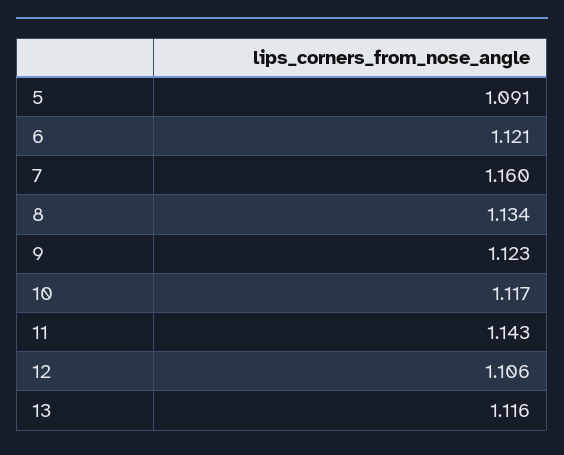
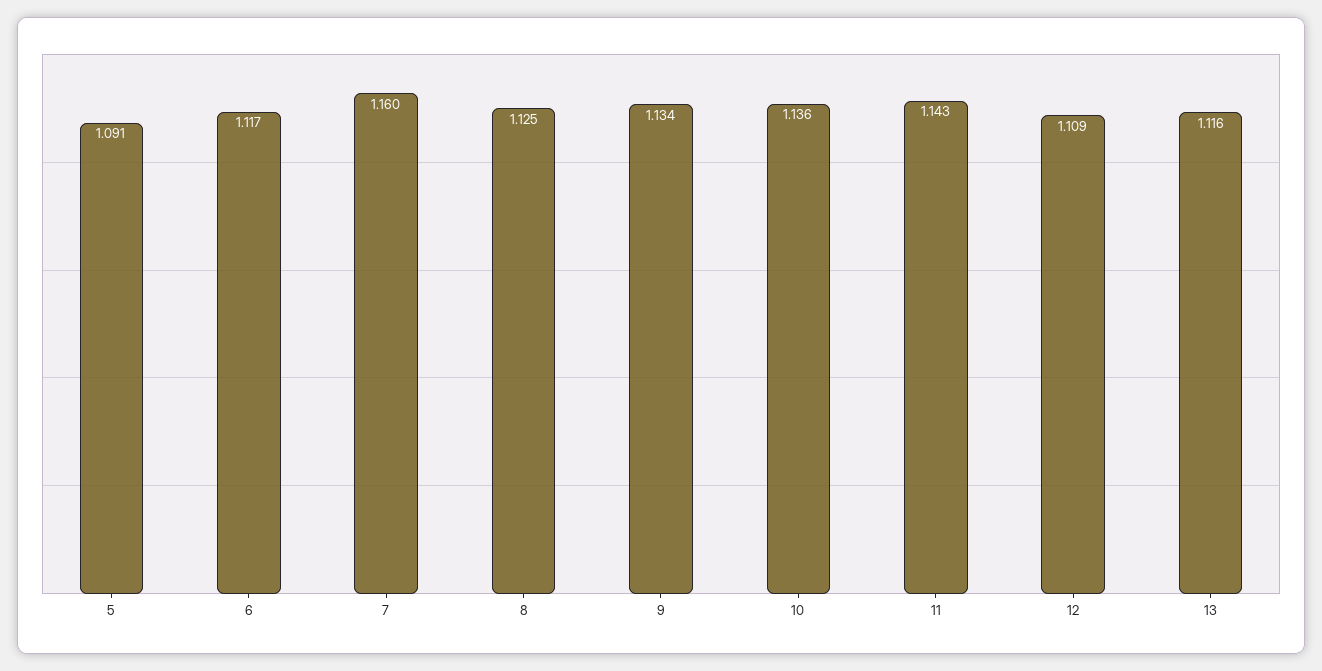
6: 1.121 -> 1.117
8: 1.134 -> 1.125
9: 1.123 -> 1.134
10: 1.117 -> 1.136
12: 1.106 -> 1.109

